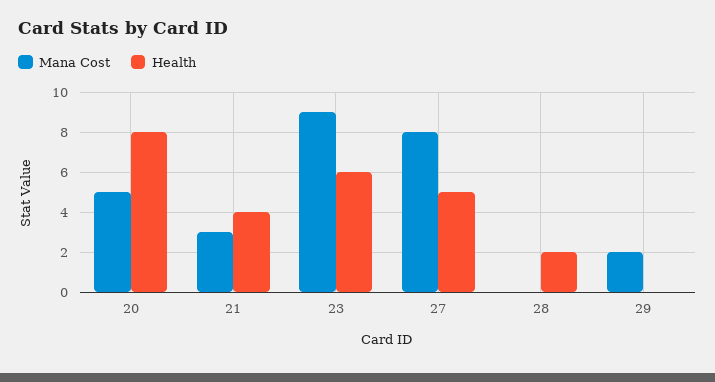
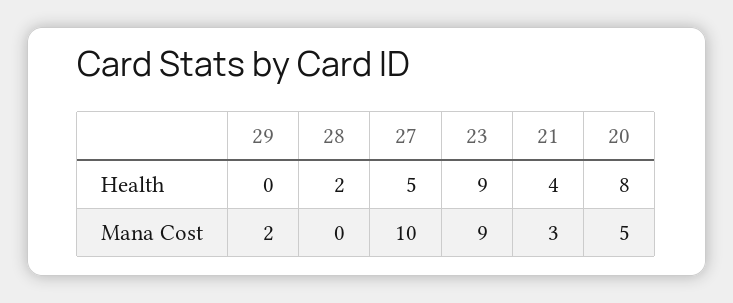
Health, 23: 6 -> 9
Mana Cost, 27: 8 -> 10

